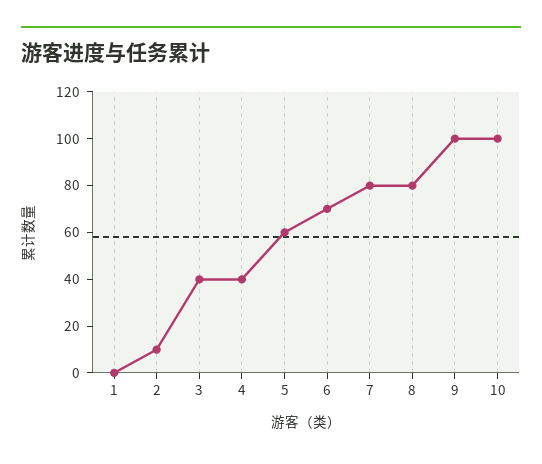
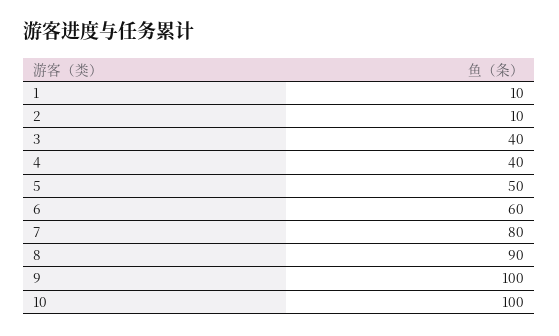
1: 0 -> 10
5: 60 -> 50
6: 70 -> 60
8: 80 -> 90

